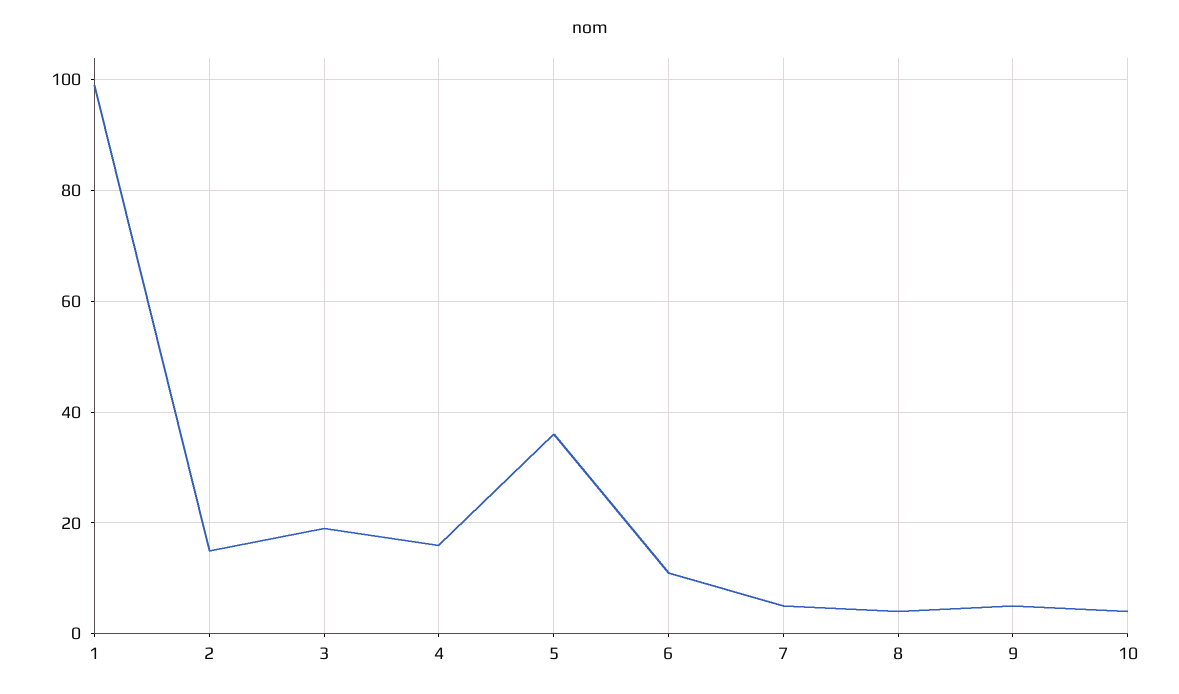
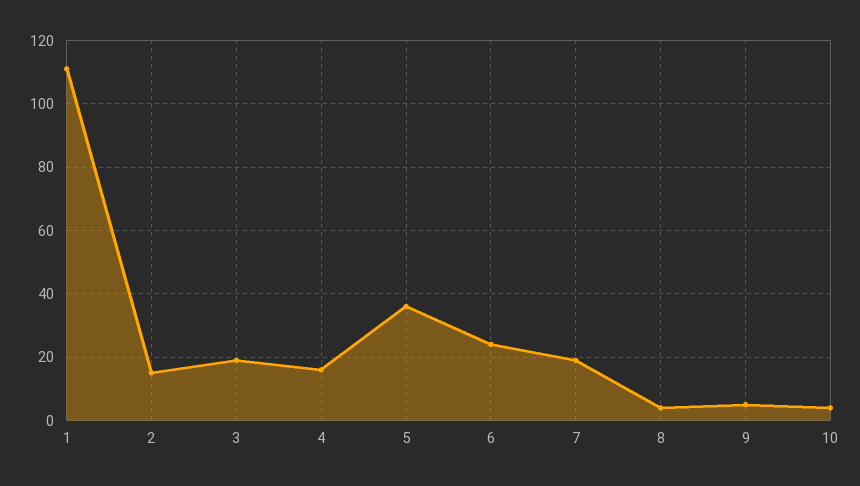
1: 100 -> 110
6: 10 -> 25
7: 5 -> 20

